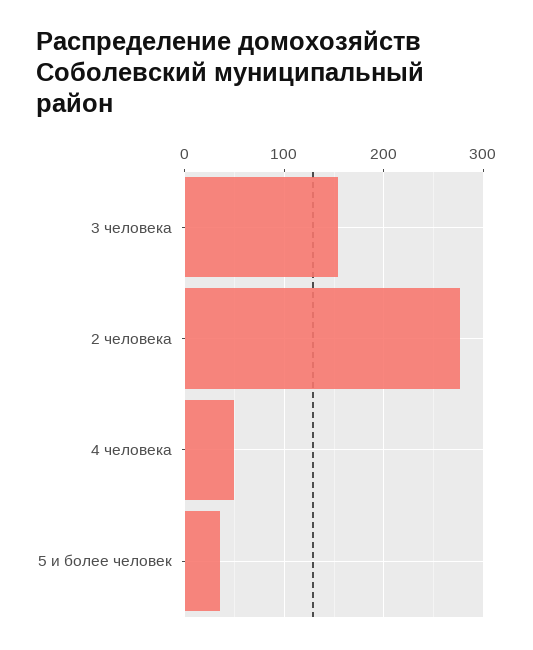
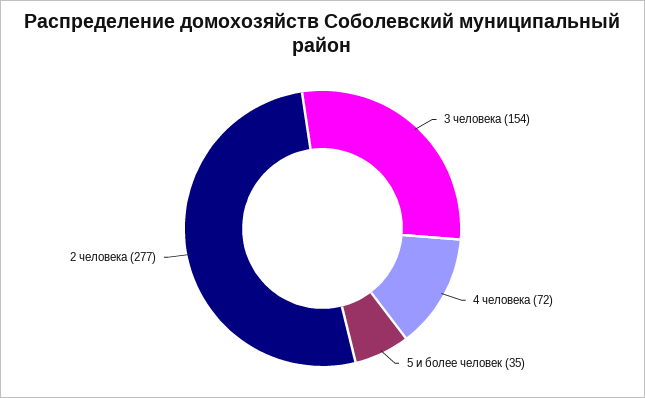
4 человека: 50 -> 72

